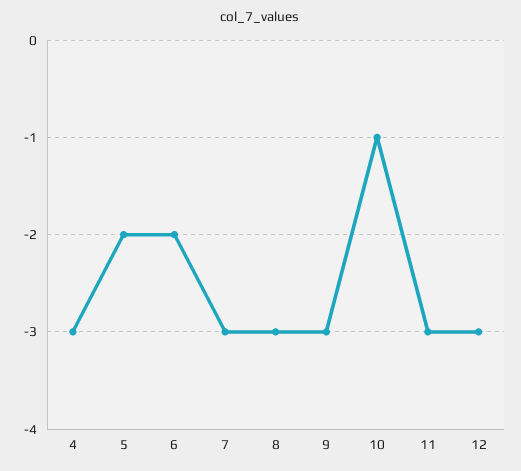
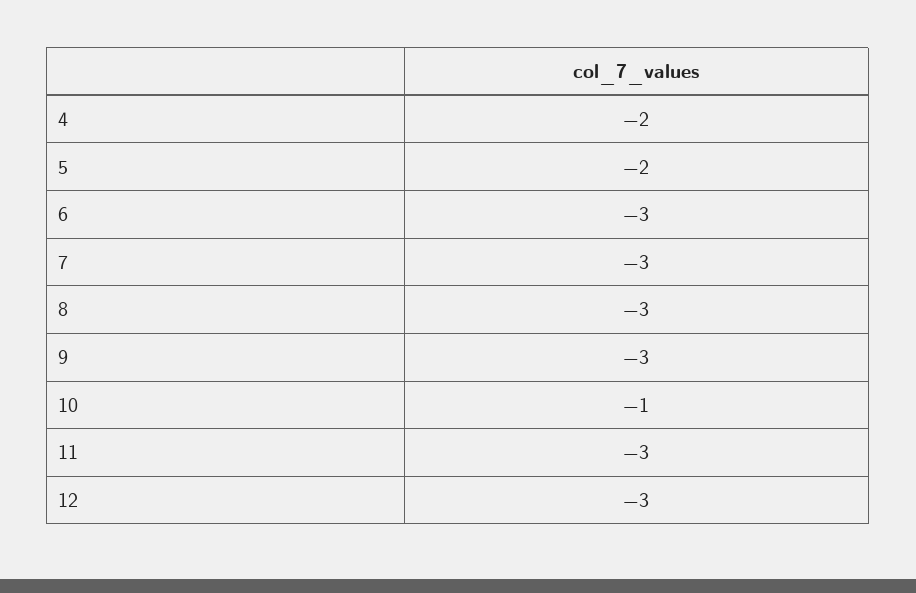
4: -3 -> -2
6: -2 -> -3

